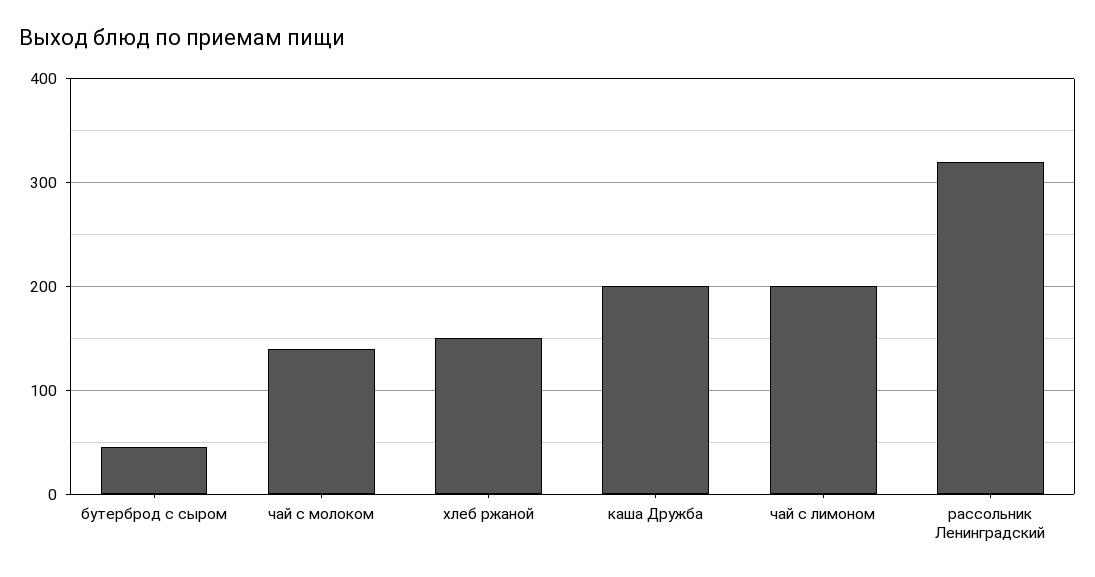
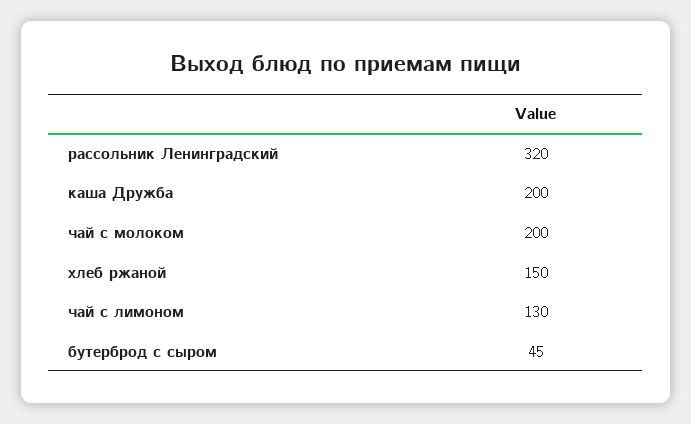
чай с молоком: 140 -> 200
чай с лимоном: 200 -> 130

